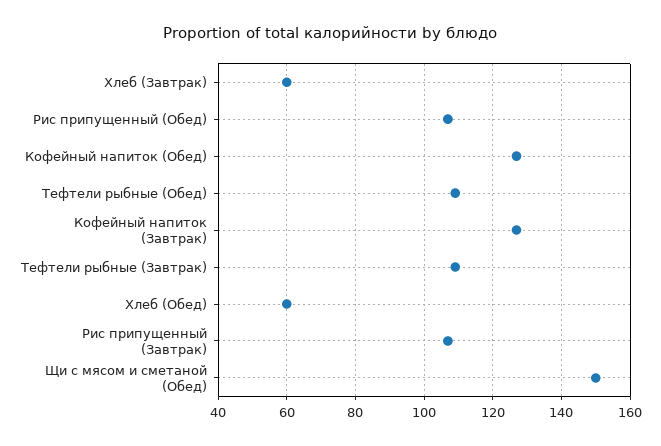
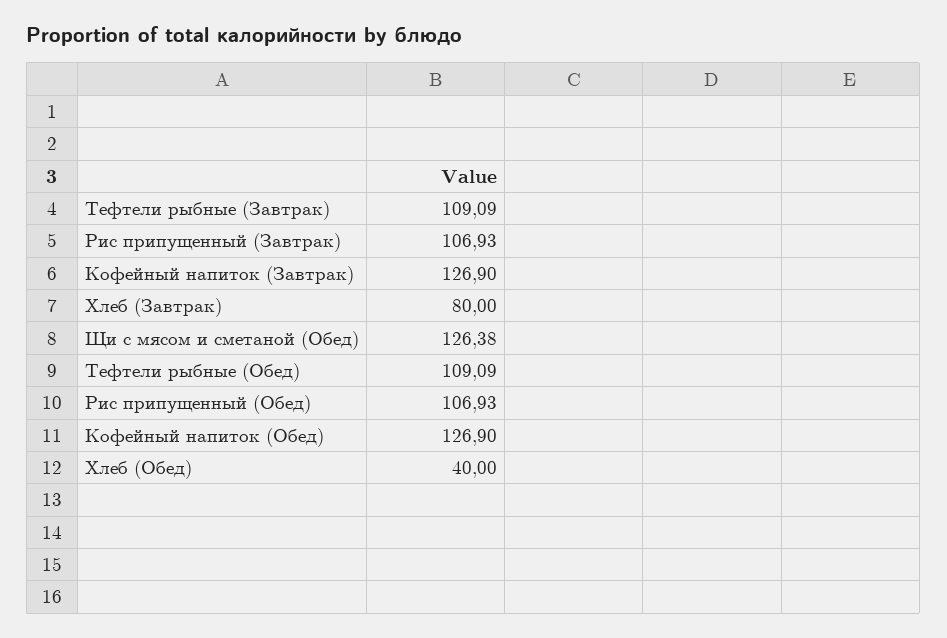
Хлеб (Завтрак): 60 -> 80
Хлеб (Обед): 60 -> 40
Щи с мясом и сметаной (Обед): 150 -> 126.38

